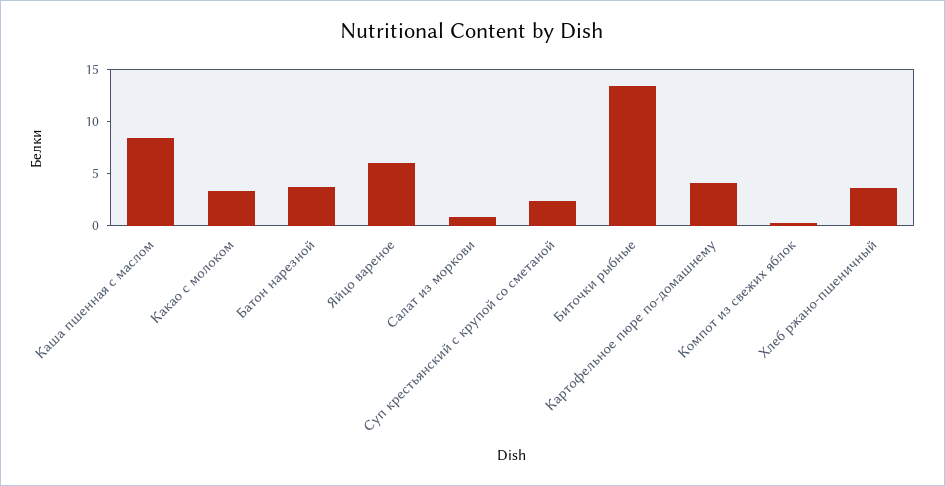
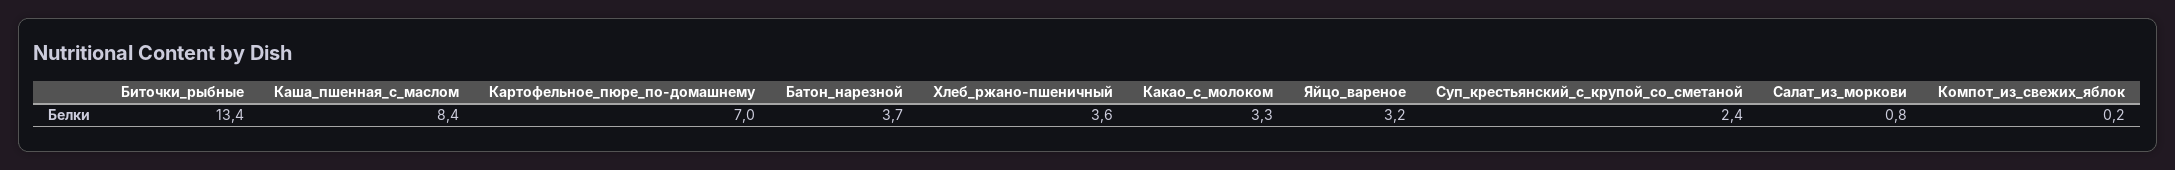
Яйцо вареное: 6 -> 3.2
Картофельное пюре по-домашнему: 4 -> 7

